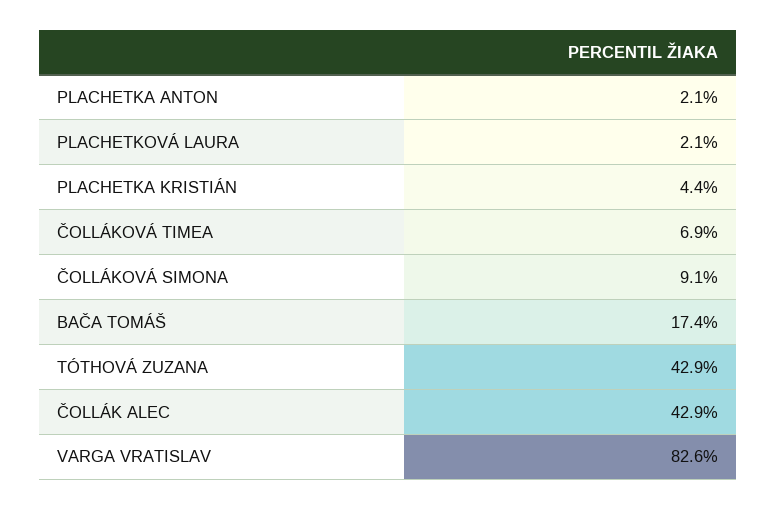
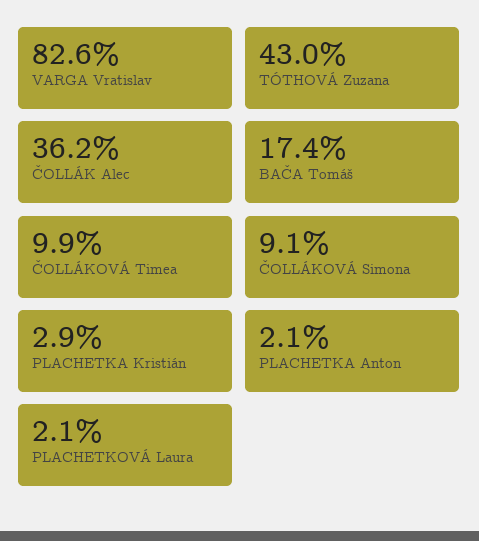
PLACHETKA KRISTIÁN: 4.4 -> 2.9
ČOLLÁKOVÁ TIMEA: 6.9 -> 9.9
TÓTHOVÁ ZUZANA: 42.9 -> 43
ČOLLÁK ALEC: 42.9 -> 36.2

